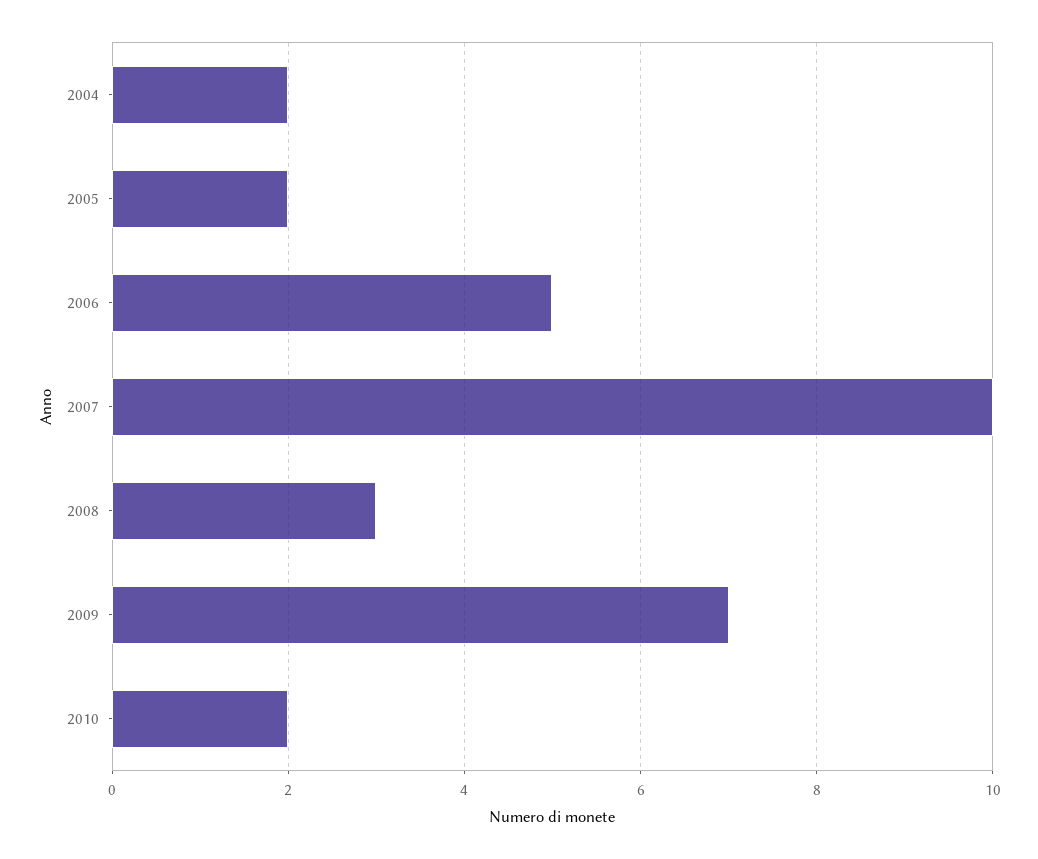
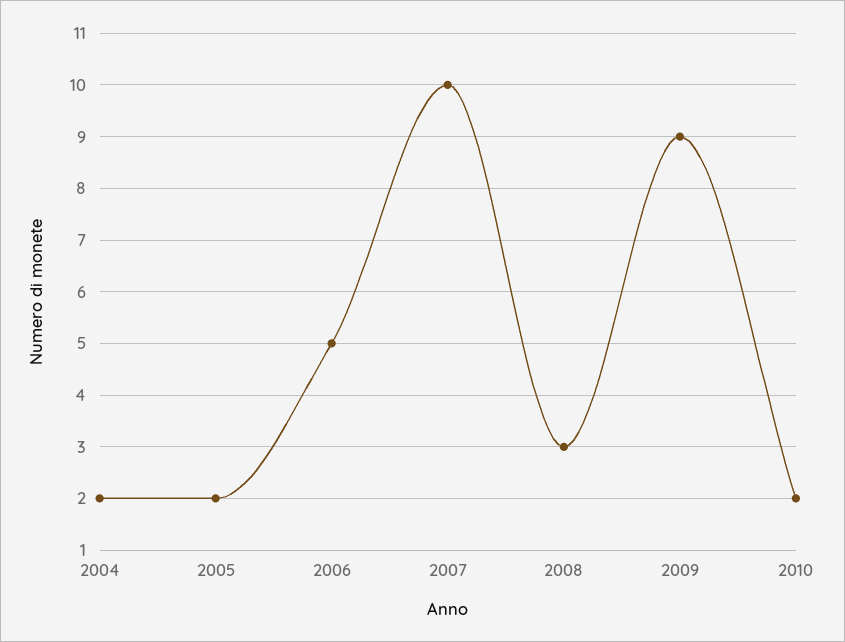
2009: 7 -> 9

